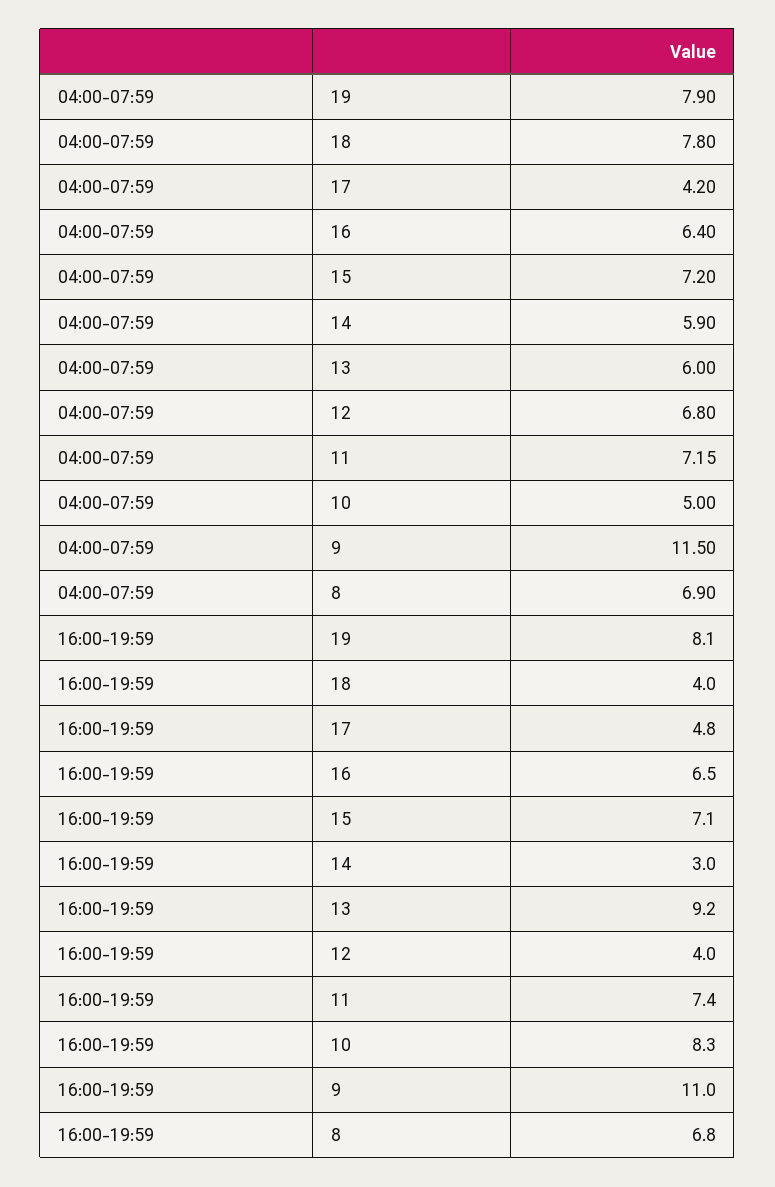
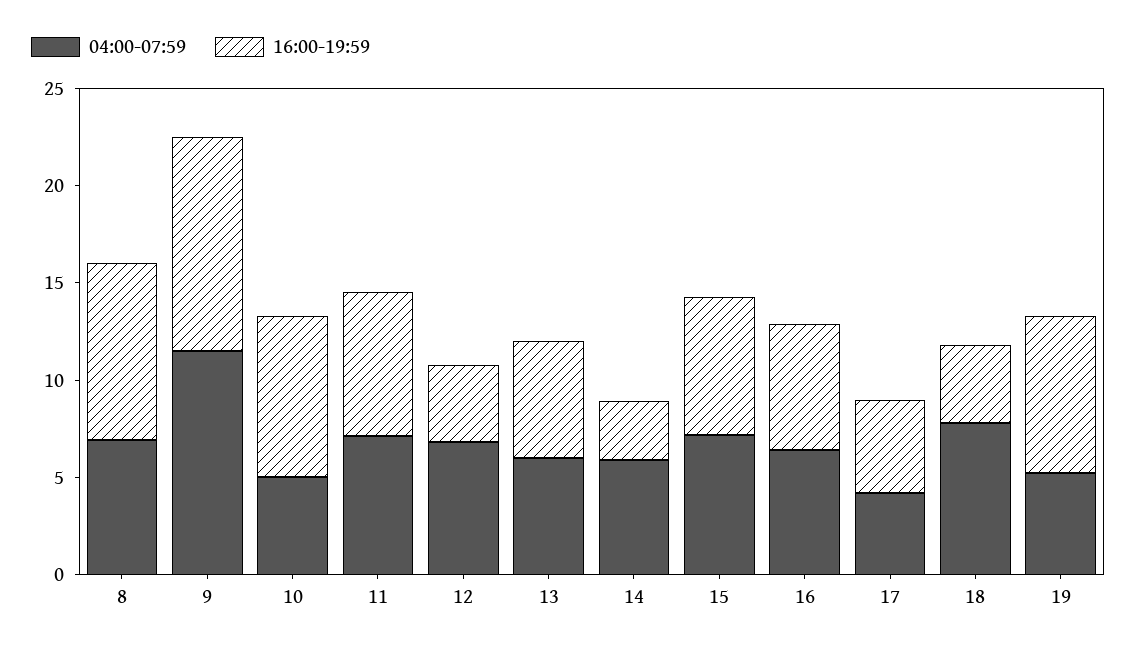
04:00-07:59, 19: 7.9 -> 5
16:00-19:59, 13: 9.2 -> 6
16:00-19:59, 8: 6.8 -> 9

